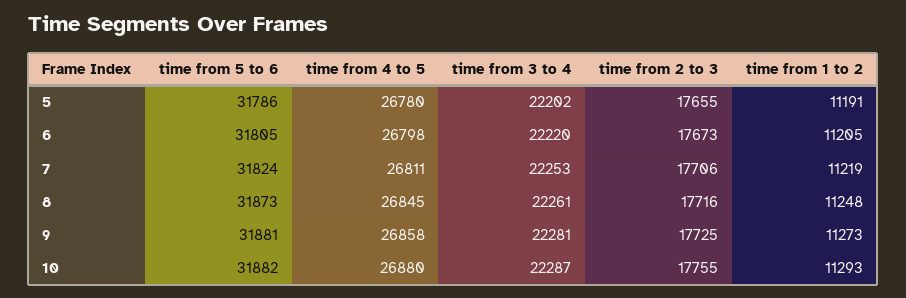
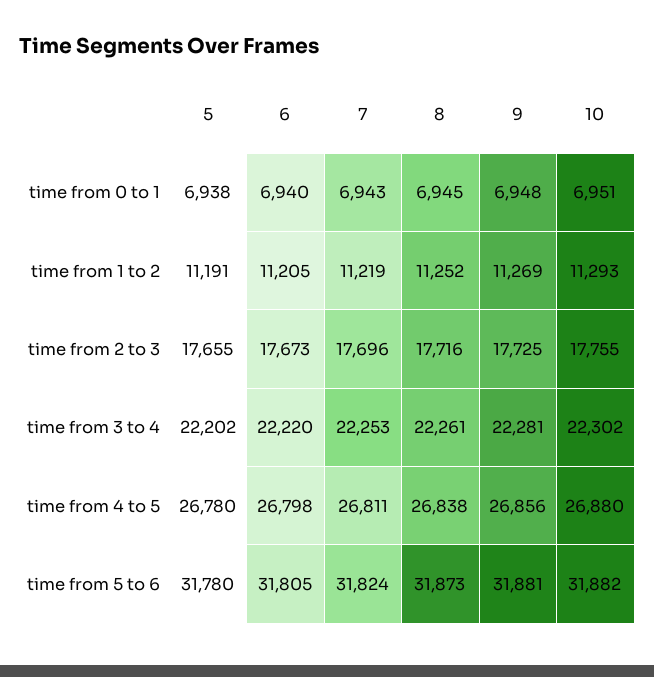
time from 5 to 6, 5: 31786 -> 31780
time from 2 to 3, 7: 17706 -> 17696
time from 4 to 5, 8: 26845 -> 26838
time from 1 to 2, 8: 11248 -> 11252
time from 4 to 5, 9: 26858 -> 26856
time from 1 to 2, 9: 11273 -> 11269
time from 3 to 4, 10: 22287 -> 22302
time from 0 to 1, 5: none -> 6938
time from 0 to 1, 6: none -> 6940
time from 0 to 1, 7: none -> 6943
time from 0 to 1, 8: none -> 6945
time from 0 to 1, 9: none -> 6948
time from 0 to 1, 10: none -> 6951

